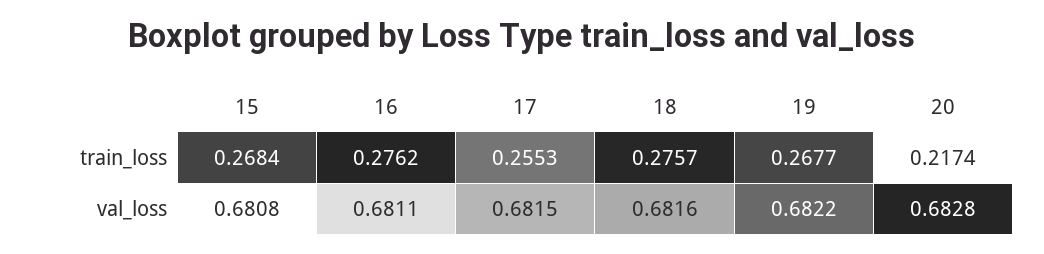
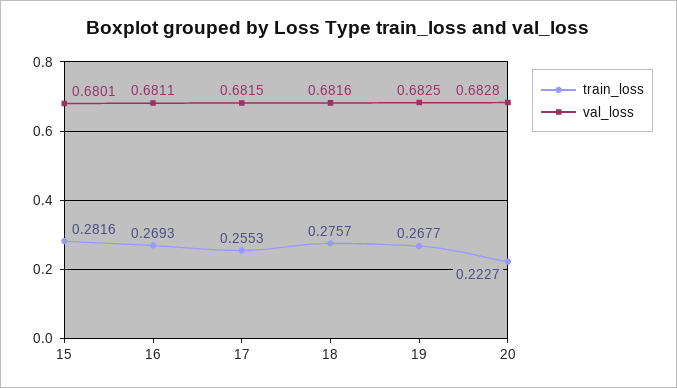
train_loss, 15: 0.2684 -> 0.2816
train_loss, 16: 0.2762 -> 0.2693
train_loss, 20: 0.2174 -> 0.2227
val_loss, 15: 0.6808 -> 0.6801
val_loss, 19: 0.6822 -> 0.6825

